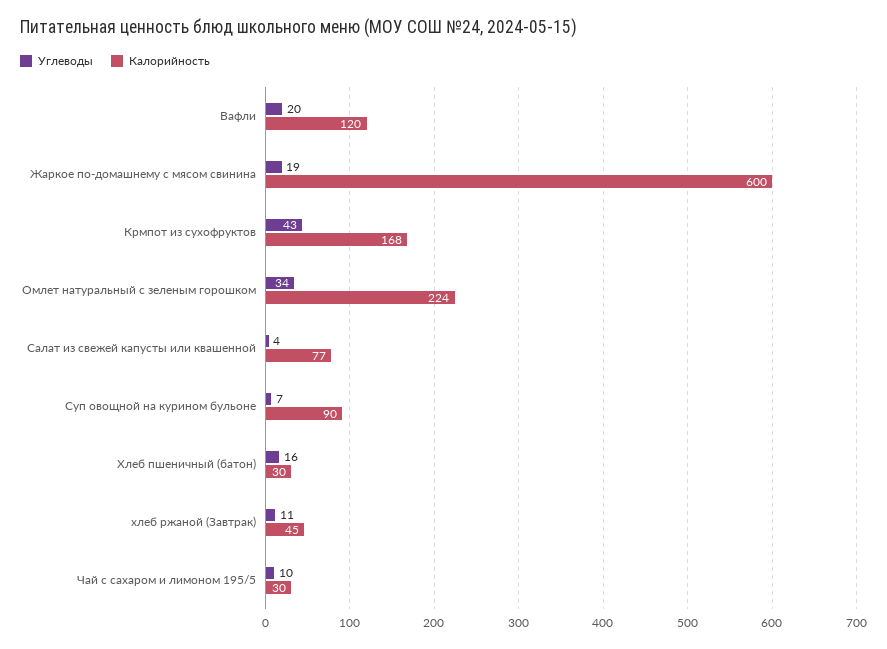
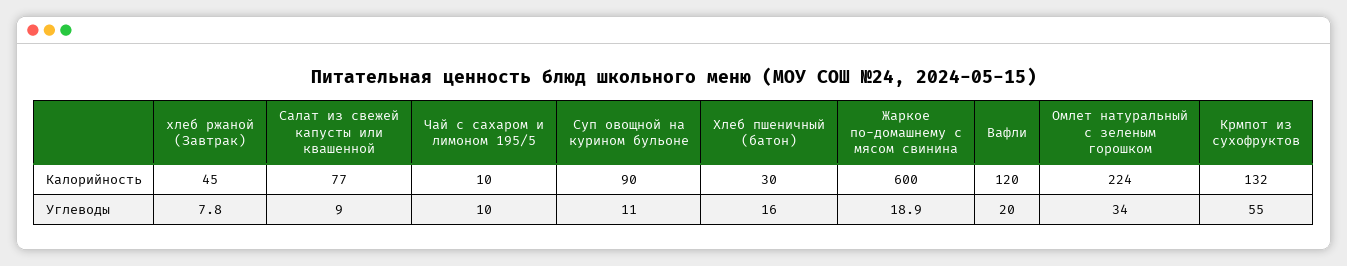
Углеводы, Крмпот из сухофруктов: 43 -> 55
Калорийность, Крмпот из сухофруктов: 168 -> 132
Углеводы, Салат из свежей капусты или квашенной: 4 -> 9
Углеводы, Суп овощной на курином бульоне: 7 -> 11
Углеводы, хлеб ржаной (Завтрак): 11 -> 7.8
Калорийность, Чай с сахаром и лимоном 195/5: 30 -> 10

